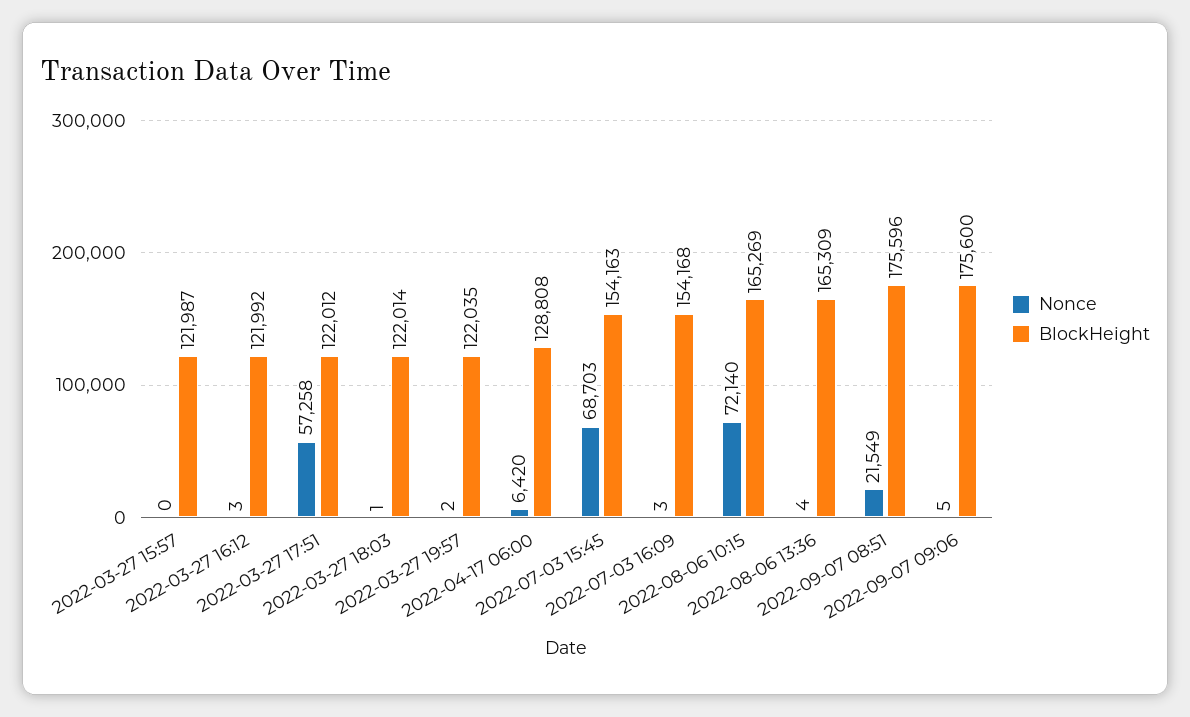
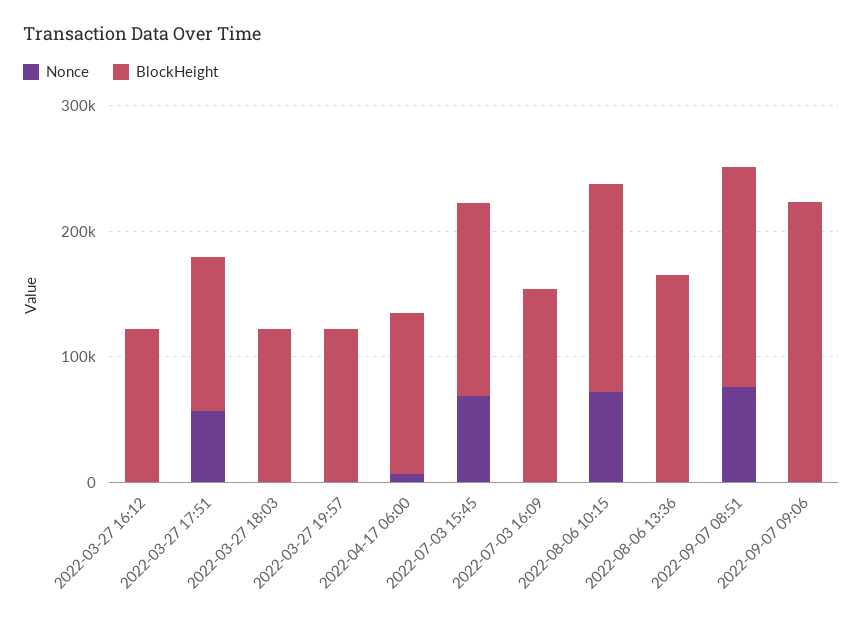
Nonce, 2022-03-27 15:57: 0 -> none
BlockHeight, 2022-03-27 15:57: 121987 -> none
Nonce, 2022-09-07 08:51: 21549 -> 80000
BlockHeight, 2022-09-07 09:06: 175600 -> 220000

